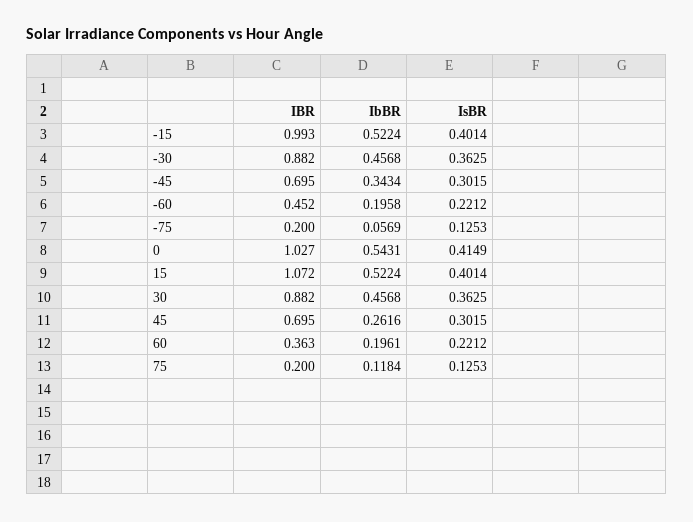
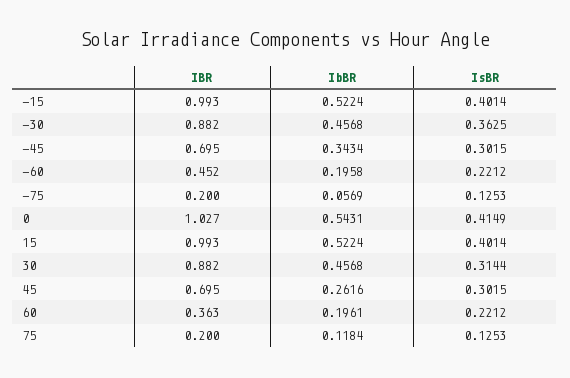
IBR, 15: 1.072 -> 0.993
IsBR, 30: 0.3625 -> 0.3144

